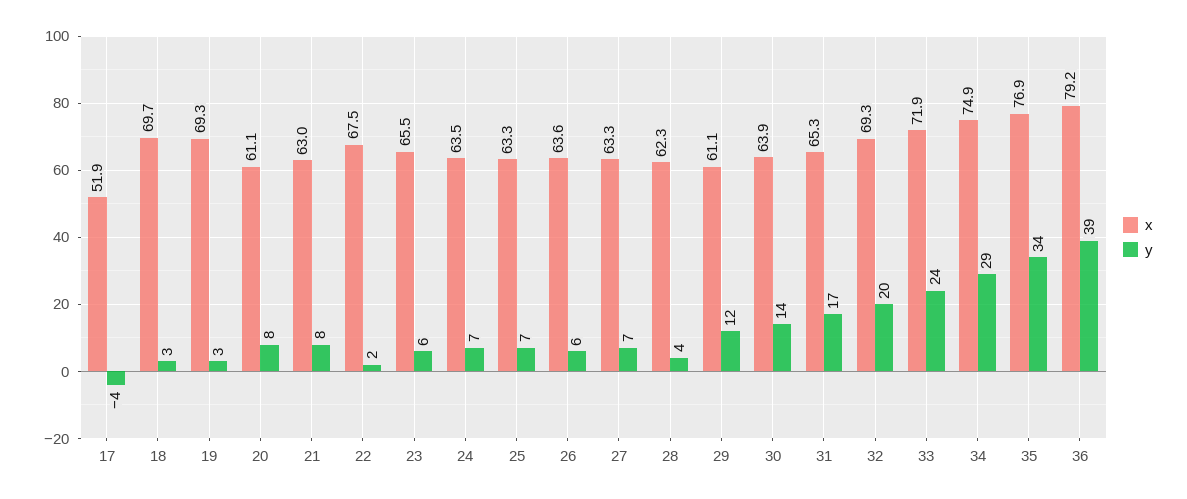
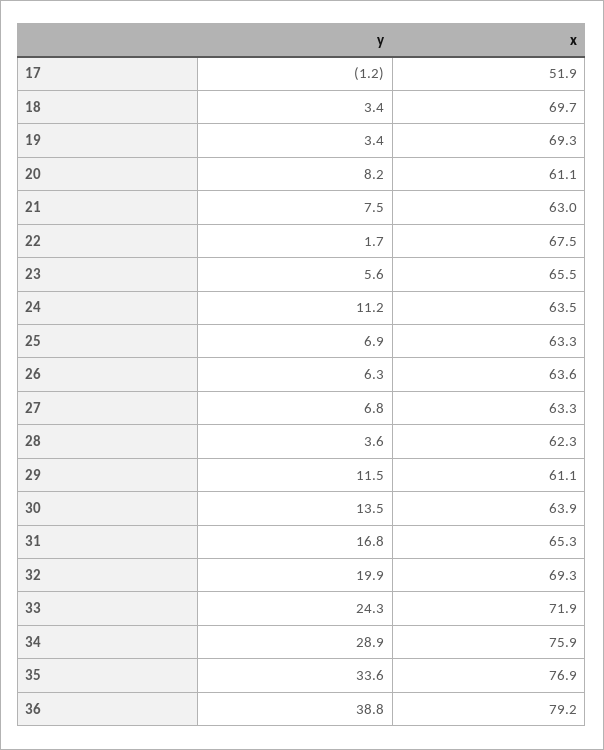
y, 17: -4 -> -1.2
y, 24: 7 -> 11.2
x, 34: 74.9 -> 75.9

